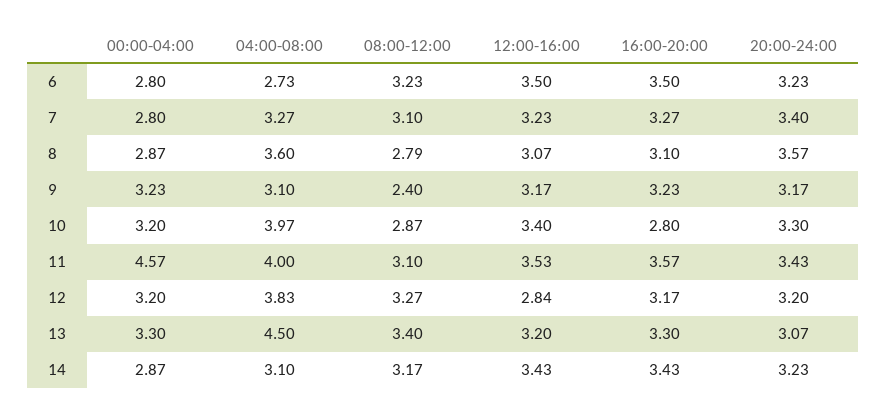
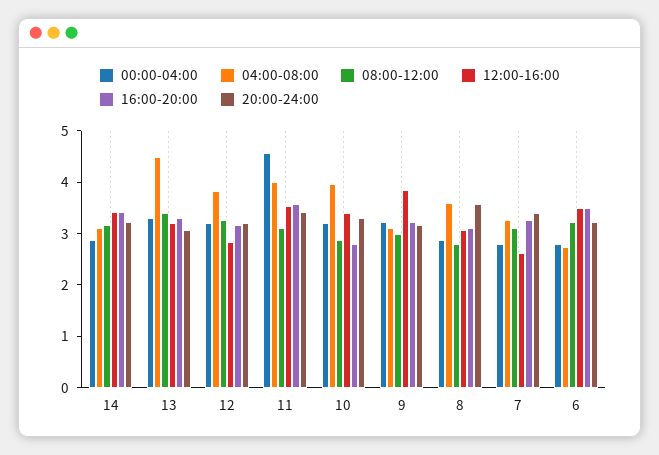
12:00-16:00, 7: 3.23 -> 2.6
08:00-12:00, 9: 2.4 -> 3
12:00-16:00, 9: 3.17 -> 3.8

